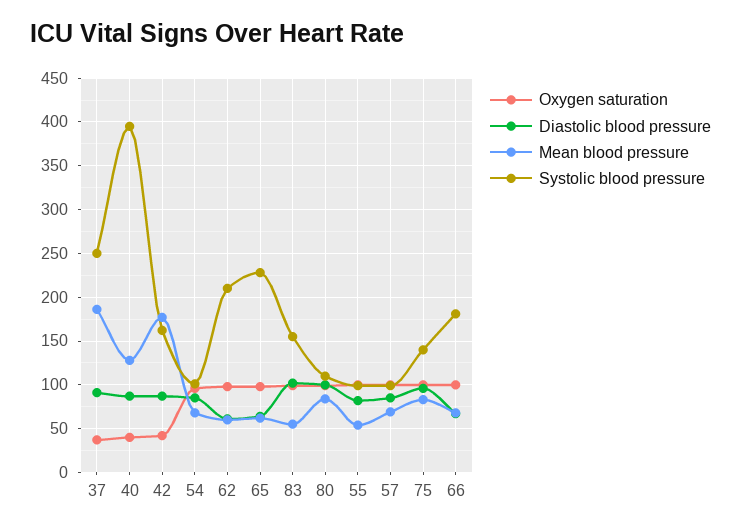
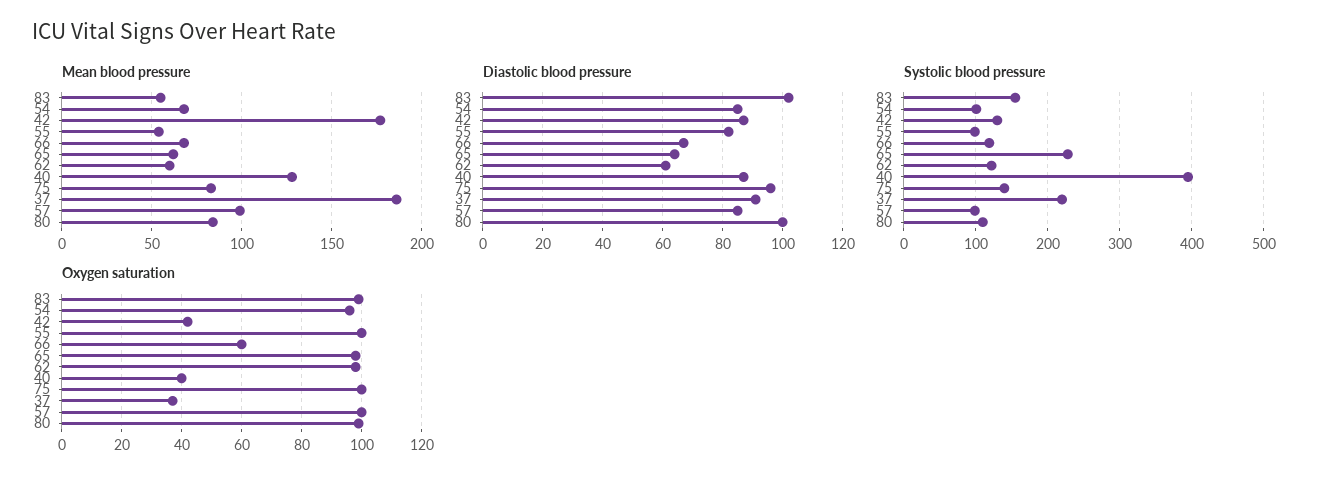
Systolic blood pressure, 37: 250 -> 220
Systolic blood pressure, 42: 160 -> 130
Systolic blood pressure, 62: 210 -> 120
Mean blood pressure, 57: 70 -> 100
Oxygen saturation, 66: 100 -> 60
Systolic blood pressure, 66: 180 -> 120

